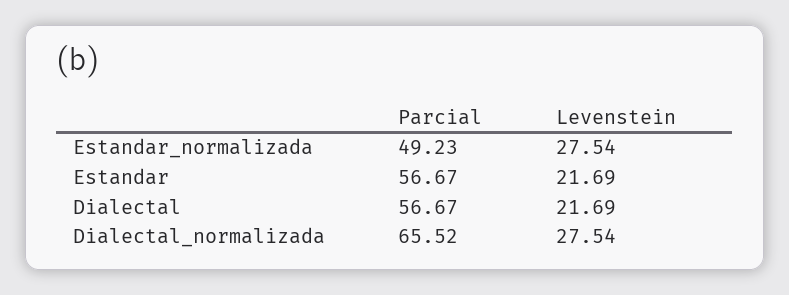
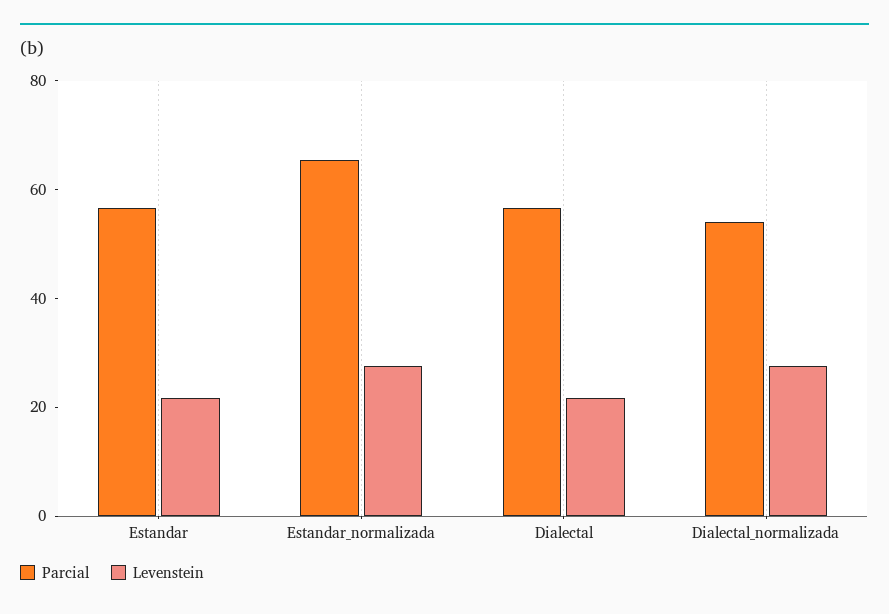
Parcial, Estandar_normalizada: 49.23 -> 65
Parcial, Dialectal_normalizada: 65.52 -> 55

